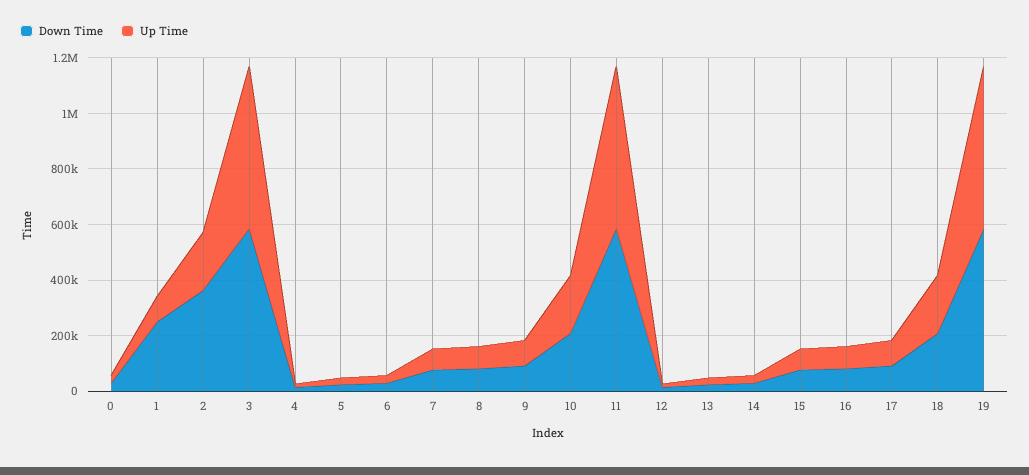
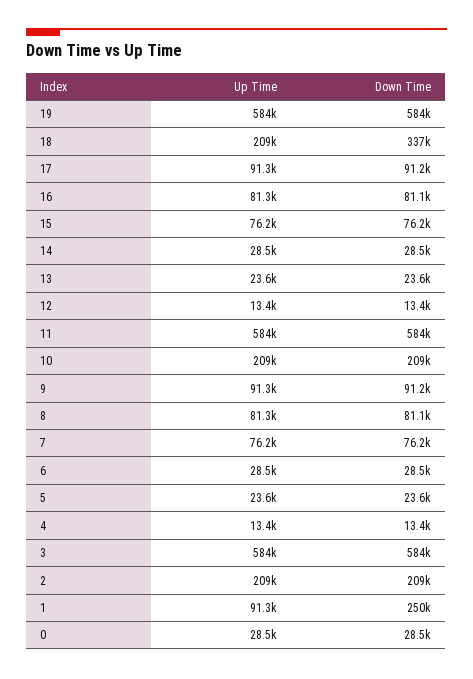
Down Time, 2: 350000 -> 209000
Down Time, 18: 200000 -> 337000

